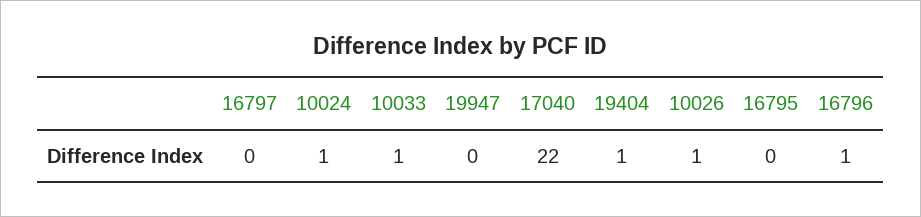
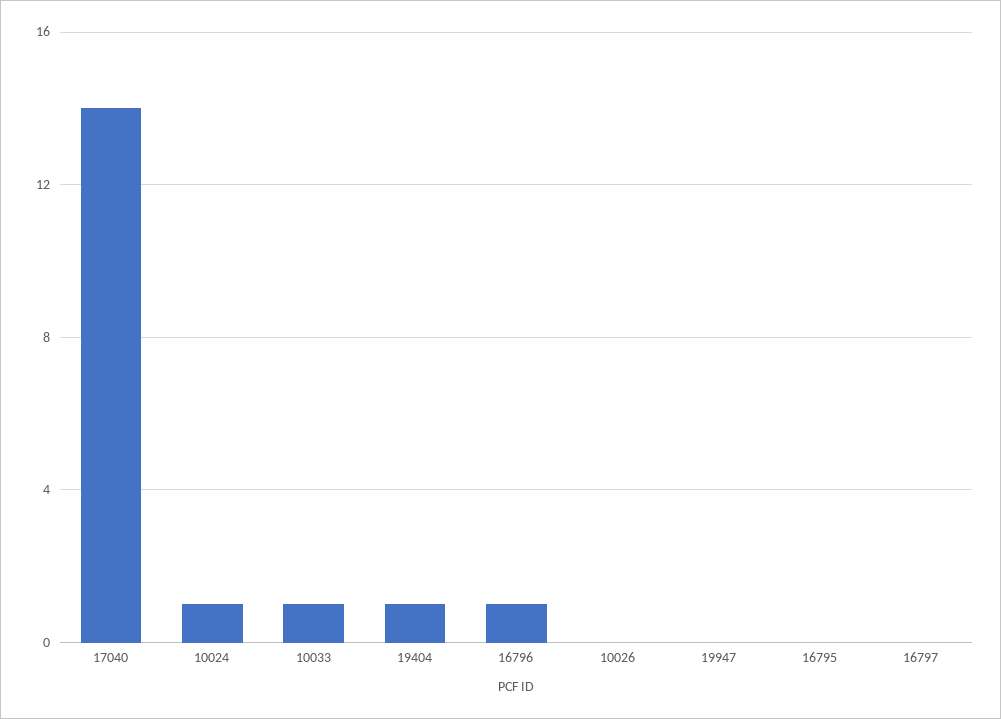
17040: 22 -> 14
10026: 1 -> 0

